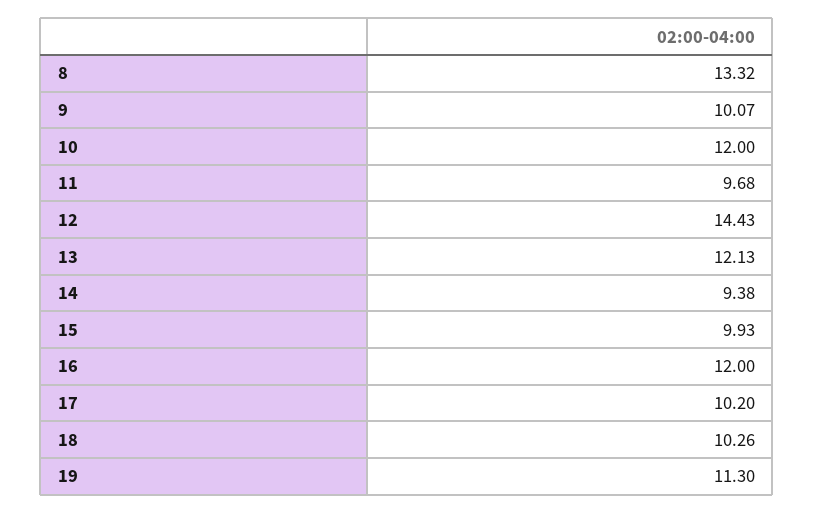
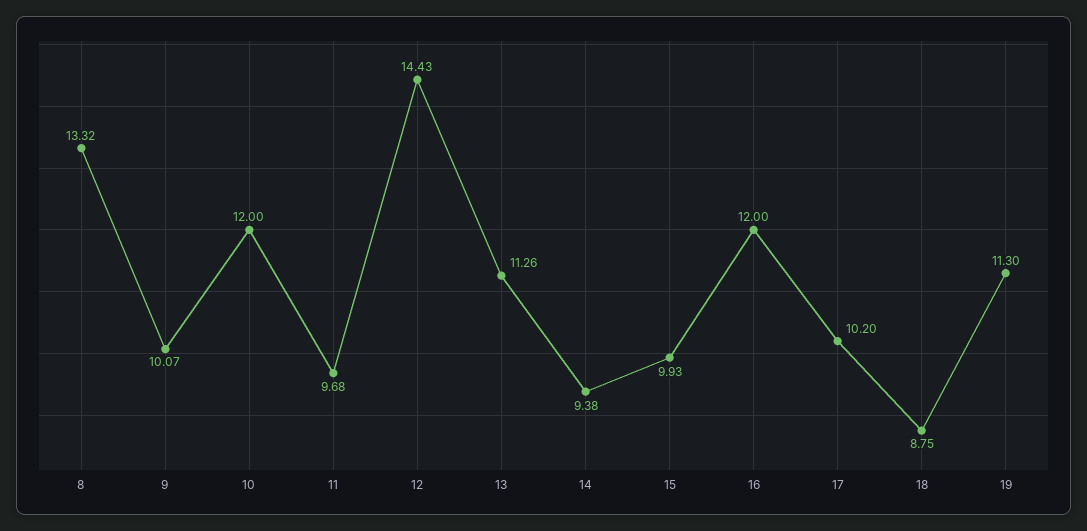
13: 12.13 -> 11.26
18: 10.26 -> 8.75

